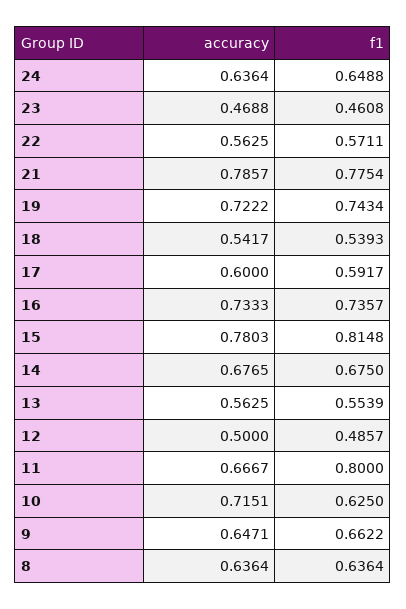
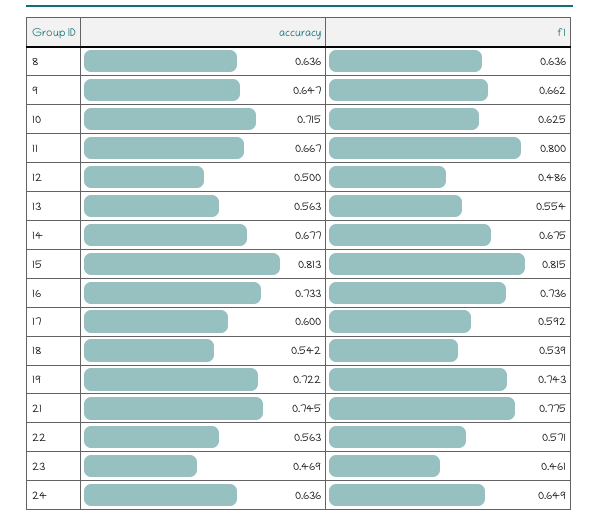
accuracy, 21: 0.7857 -> 0.745
accuracy, 15: 0.7803 -> 0.813

